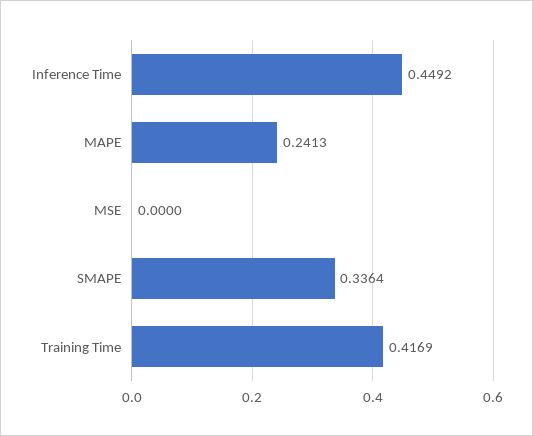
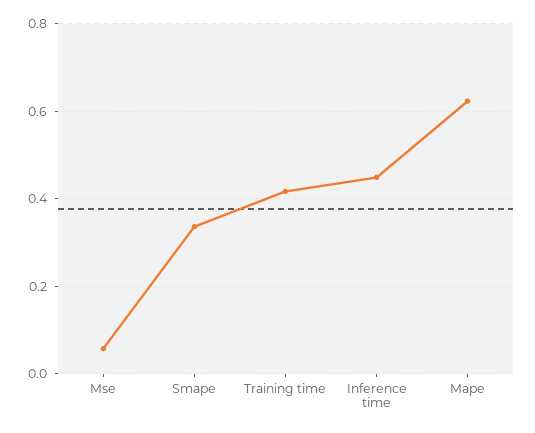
MAPE: 0.2413 -> 0.62
MSE: 0 -> 0.06

